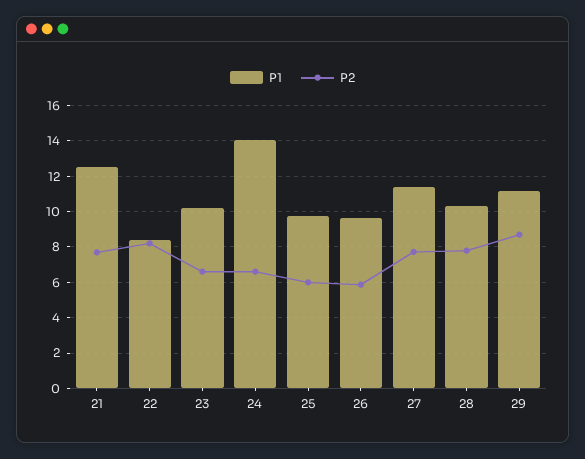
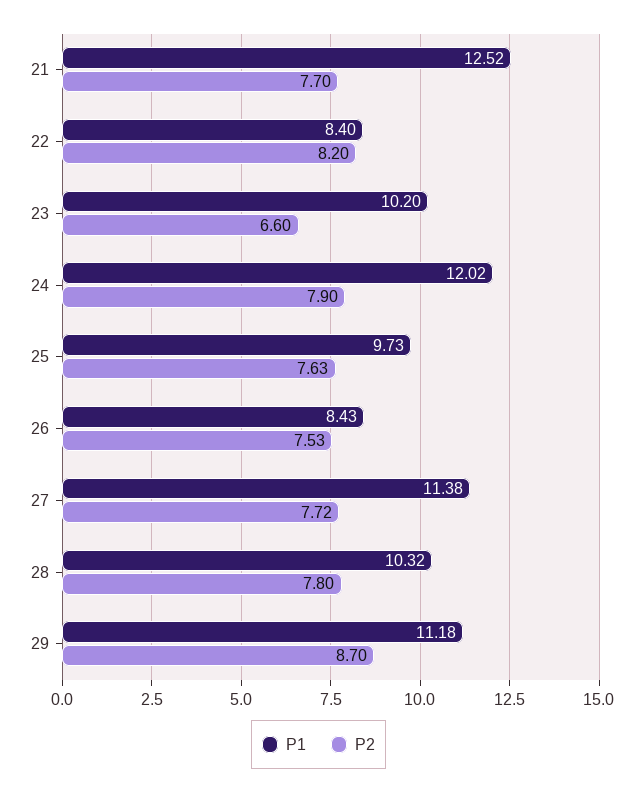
P1, 24: 14 -> 12.02
P2, 24: 6.5 -> 7.9
P2, 25: 6 -> 7.63
P1, 26: 9.5 -> 8.43
P2, 26: 6 -> 7.53

